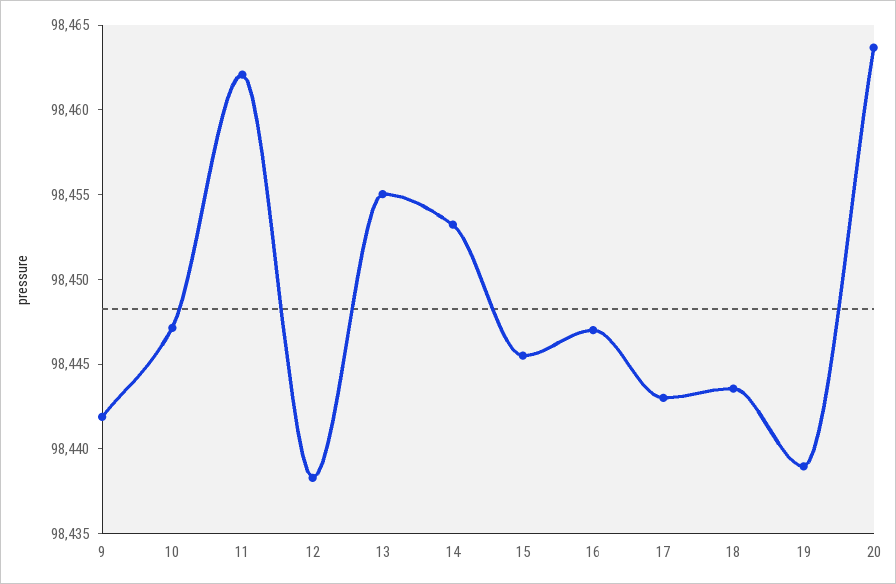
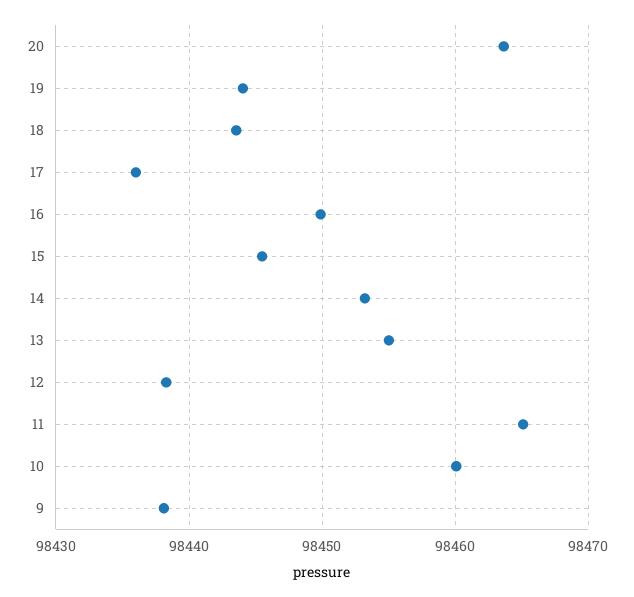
9: 98442 -> 98438
10: 98447 -> 98460
11: 98462 -> 98465
16: 98447 -> 98450
17: 98443 -> 98436
19: 98439 -> 98444

